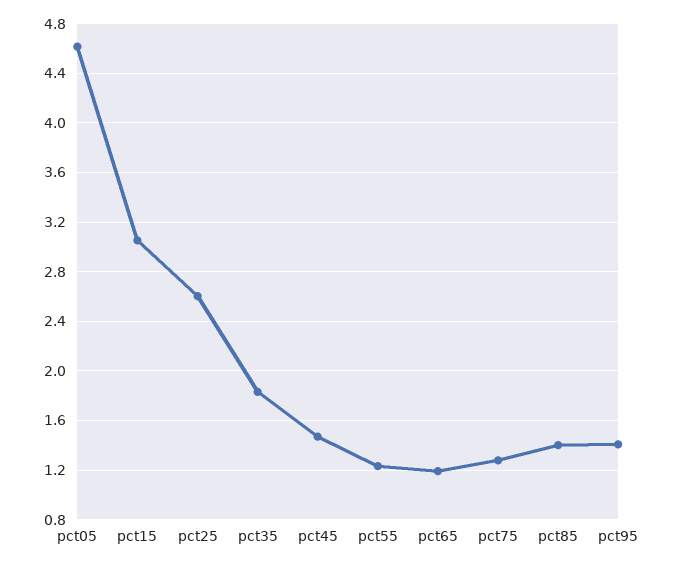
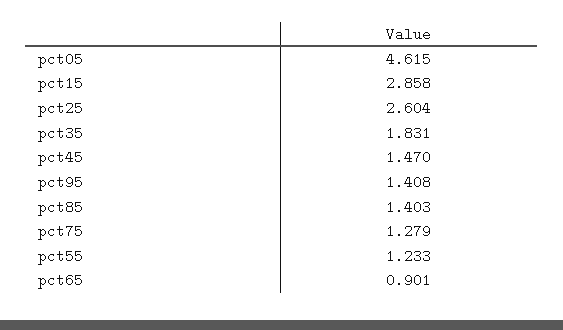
pct15: 3.05 -> 2.858
pct65: 1.2 -> 0.901

